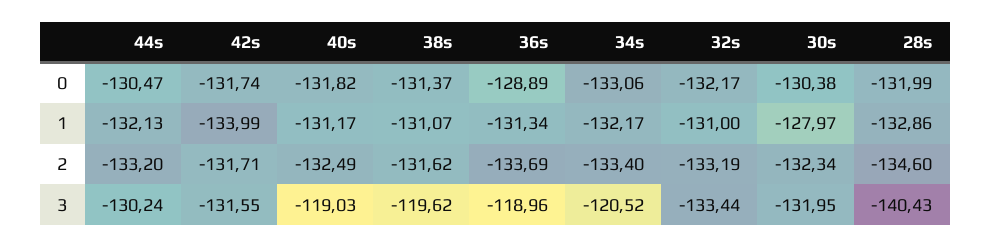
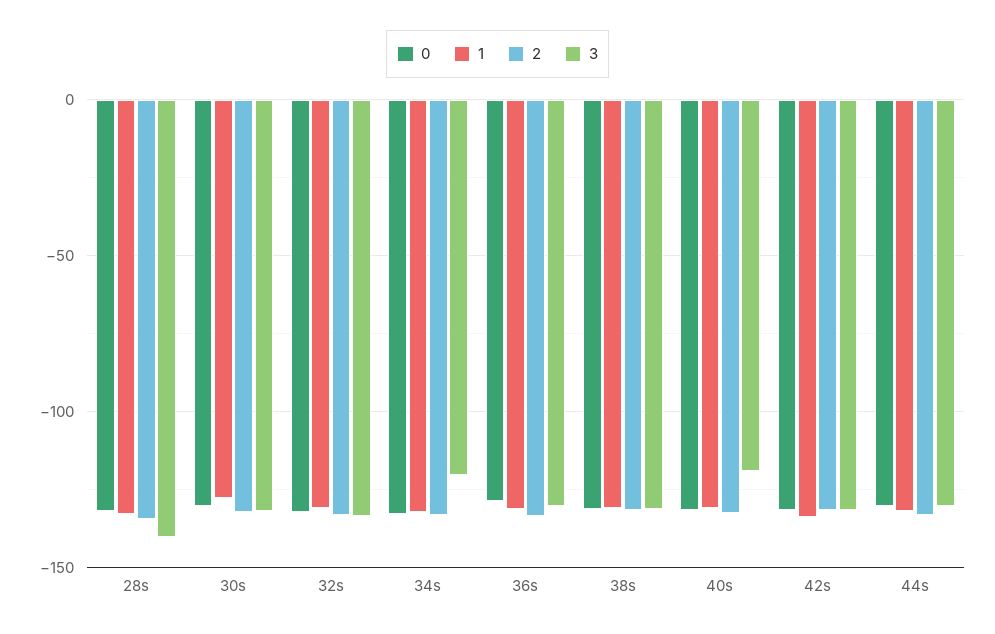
3, 38s: -119.62 -> -130
3, 36s: -118.96 -> -130

